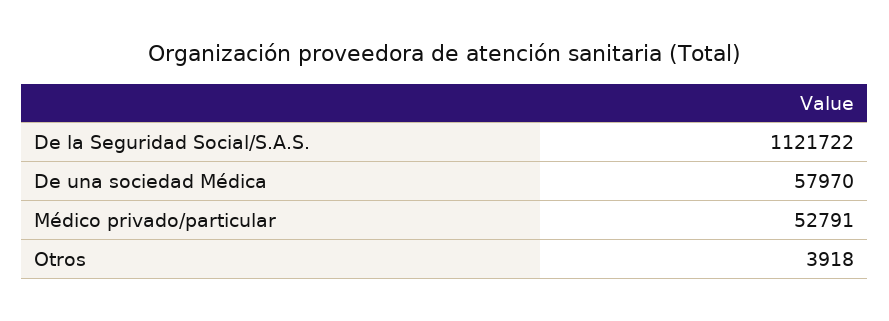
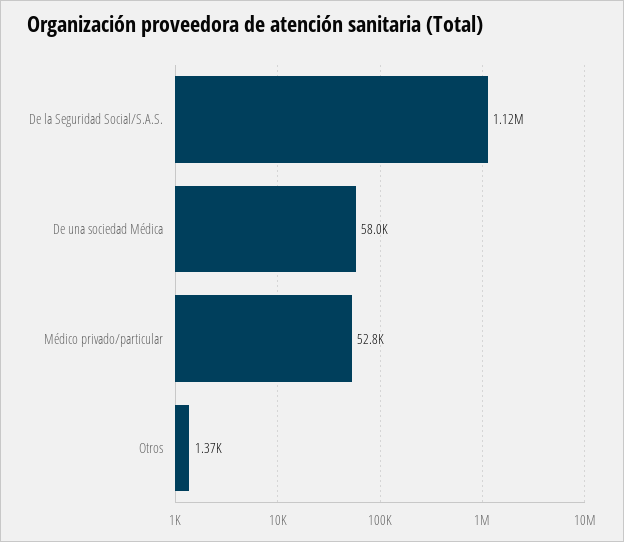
Otros: 3918 -> 1370

